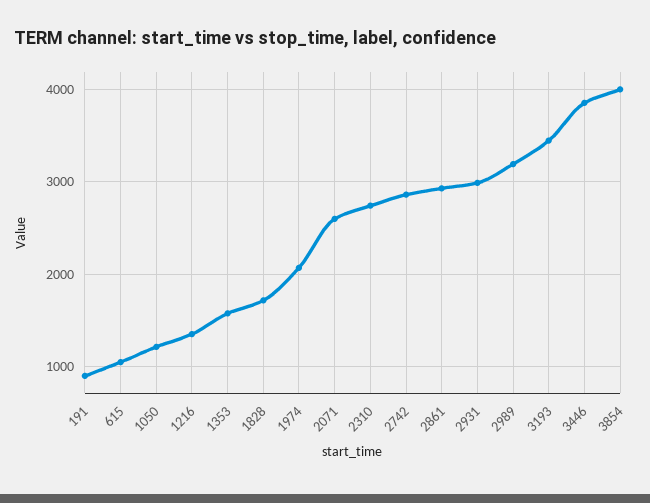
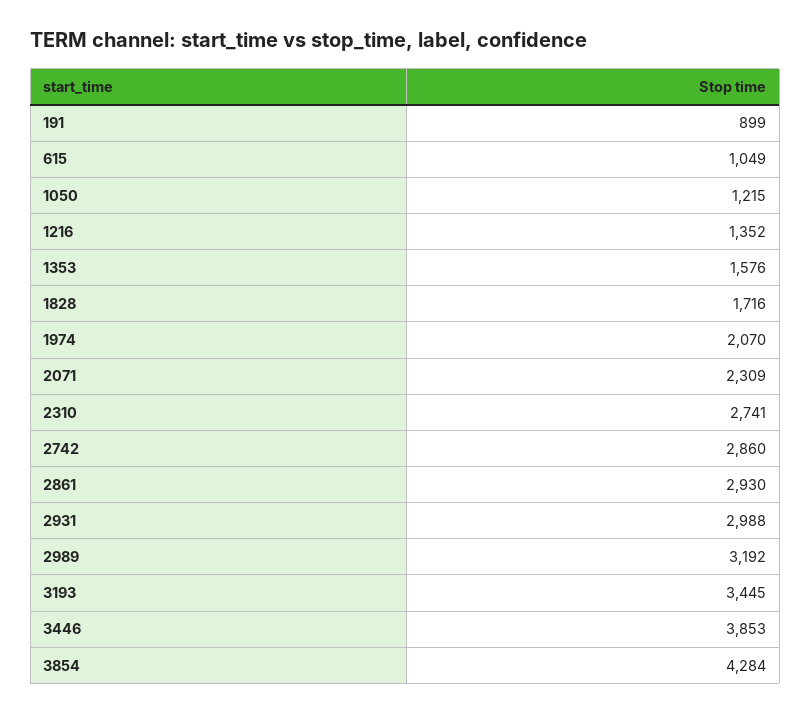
2071: 2600 -> 2309
3854: 4000 -> 4284

